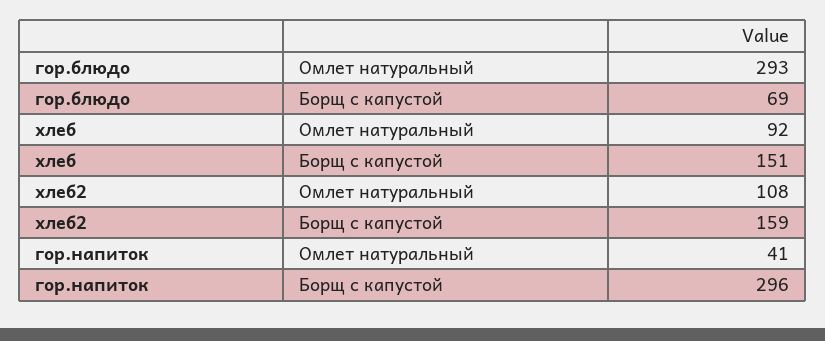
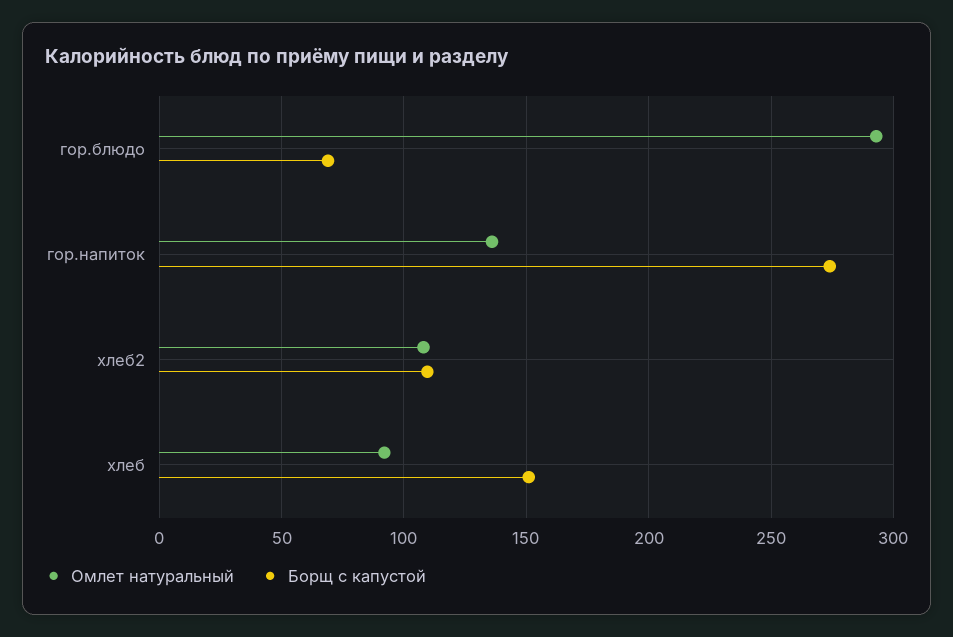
Борщ с капустой, хлеб2: 159 -> 110
Омлет натуральный, гор.напиток: 41 -> 135
Борщ с капустой, гор.напиток: 296 -> 275

